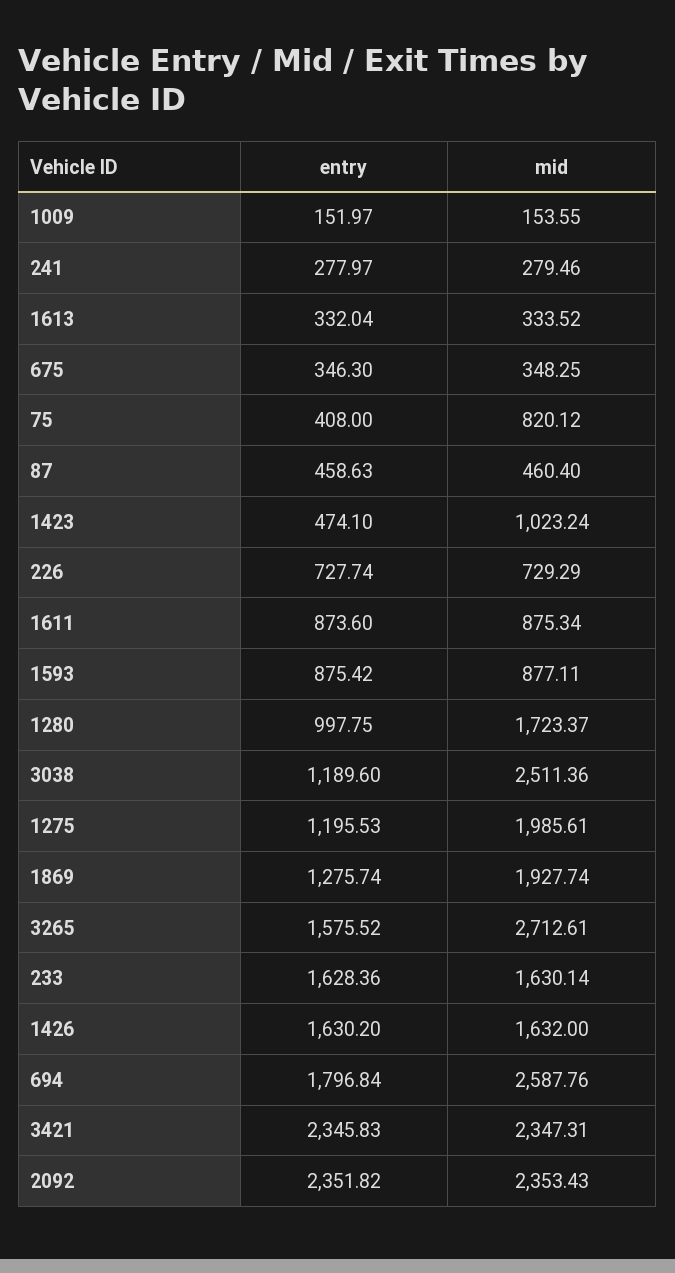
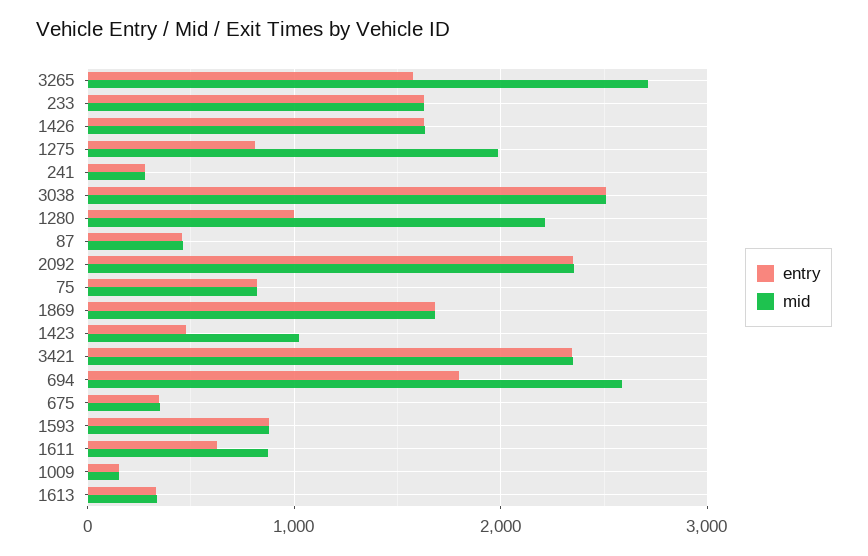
entry, 75: 408 -> 800
entry, 226: 727.74 -> none
mid, 226: 729.29 -> none
entry, 1611: 873.6 -> 600
mid, 1280: 1723.37 -> 2200
entry, 3038: 1189.6 -> 2500
entry, 1275: 1195.53 -> 800
entry, 1869: 1275.74 -> 1700
mid, 1869: 1927.74 -> 1700

